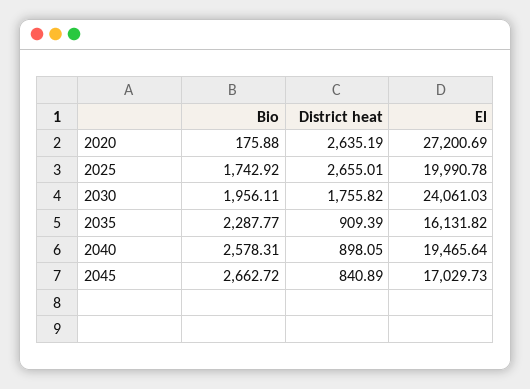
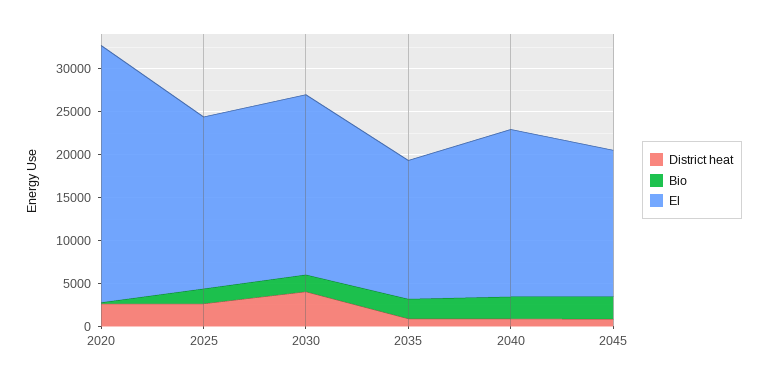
El, 2020: 27200.69 -> 30000
District heat, 2030: 1755.82 -> 4000
El, 2030: 24061.03 -> 21000

